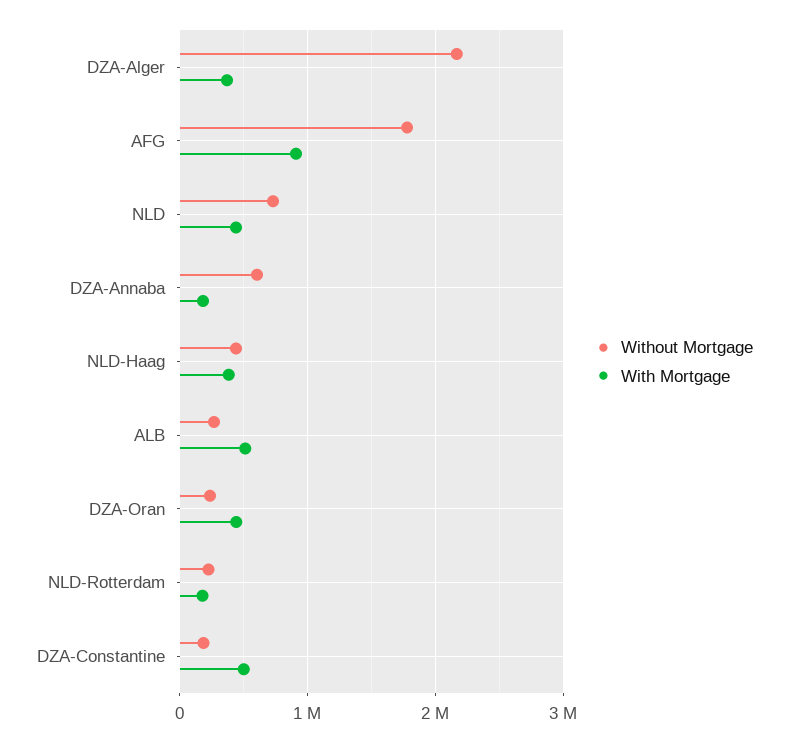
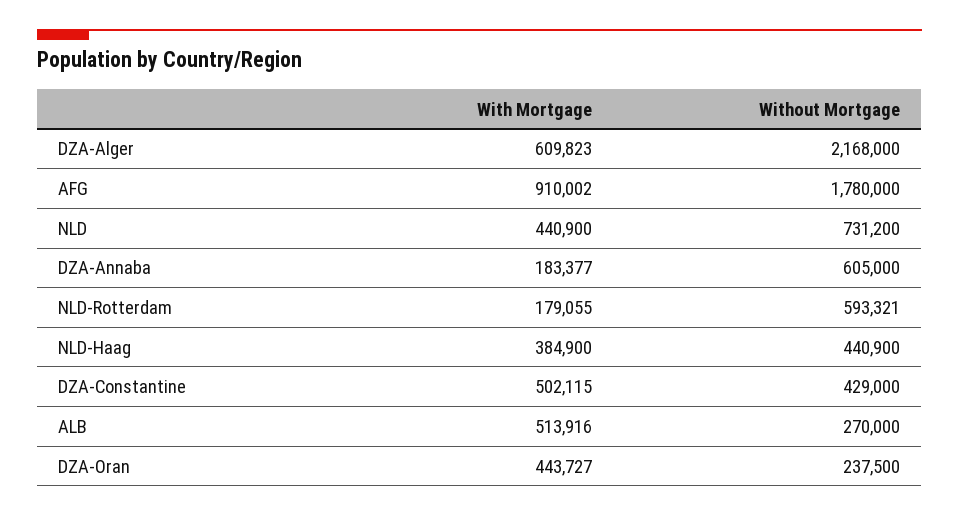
With Mortgage, DZA-Alger: 400000 -> 609823
Without Mortgage, NLD-Rotterdam: 200000 -> 593321
Without Mortgage, DZA-Constantine: 200000 -> 429000

